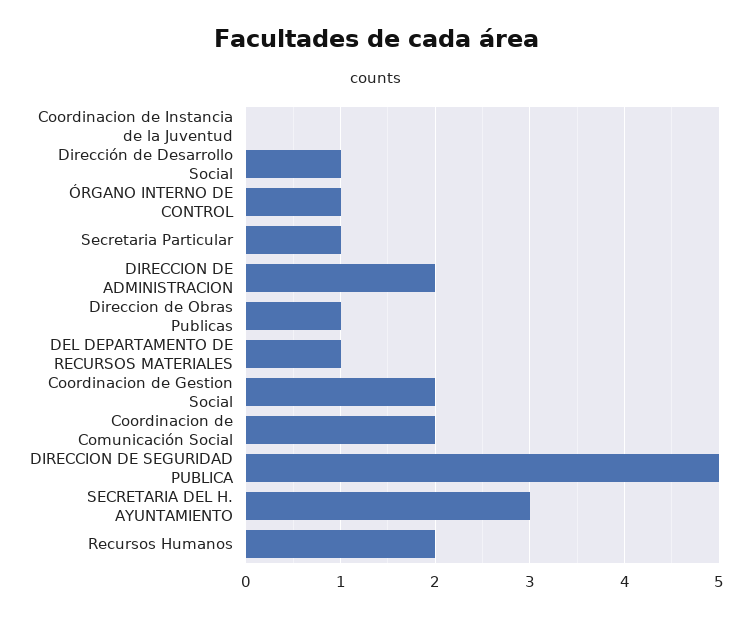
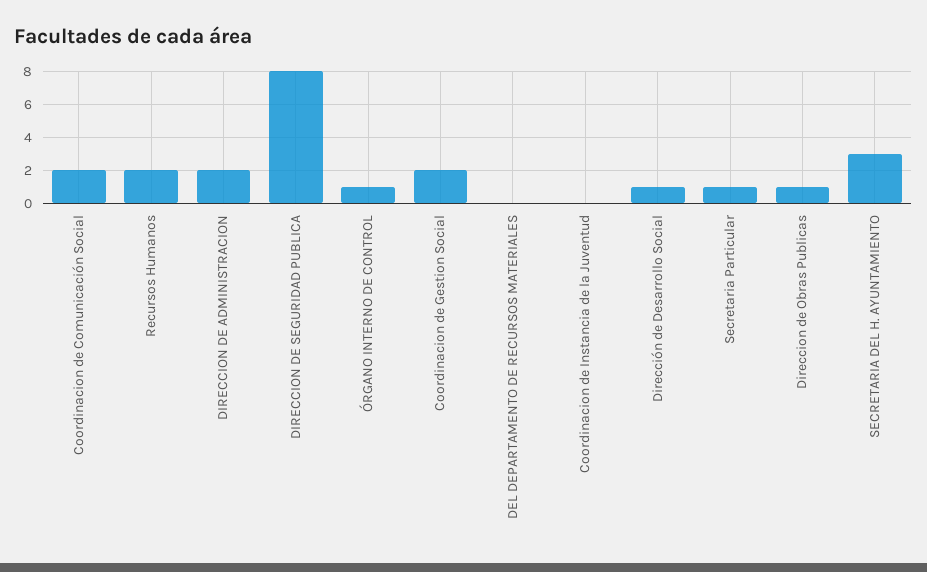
DEL DEPARTAMENTO DE RECURSOS MATERIALES: 1 -> 0
DIRECCION DE SEGURIDAD PUBLICA: 5 -> 8

